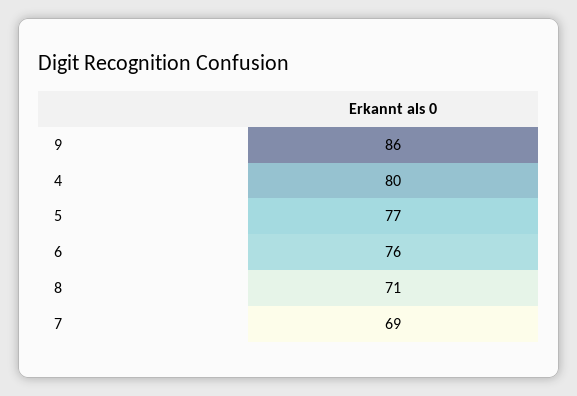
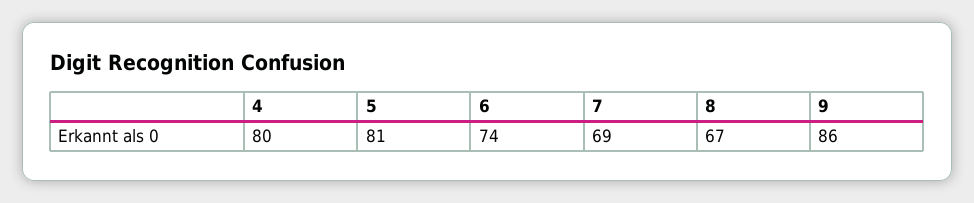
5: 77 -> 81
6: 76 -> 74
8: 71 -> 67

